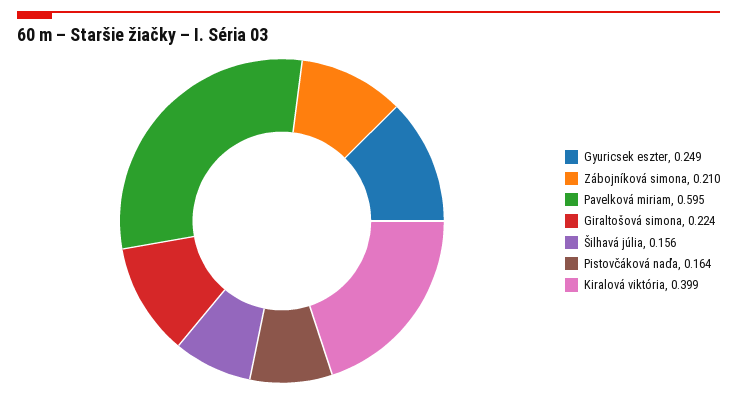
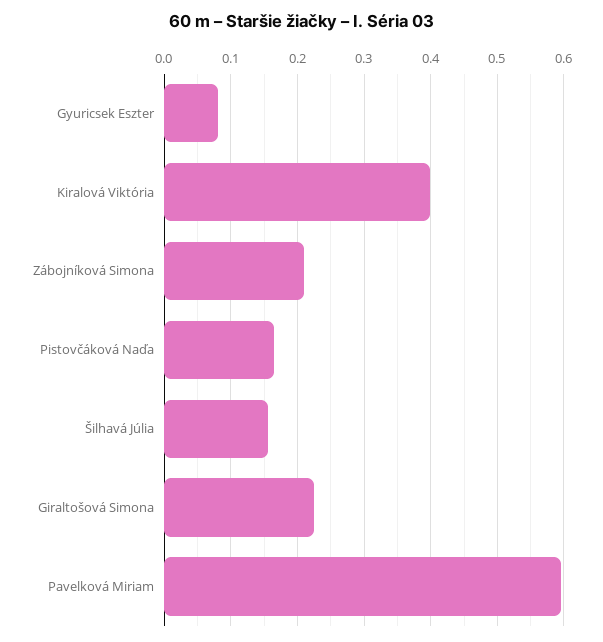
Gyuricsek eszter: 0.249 -> 0.08

